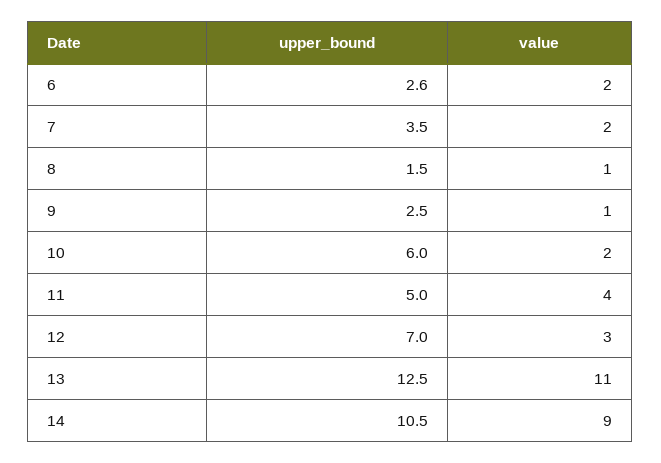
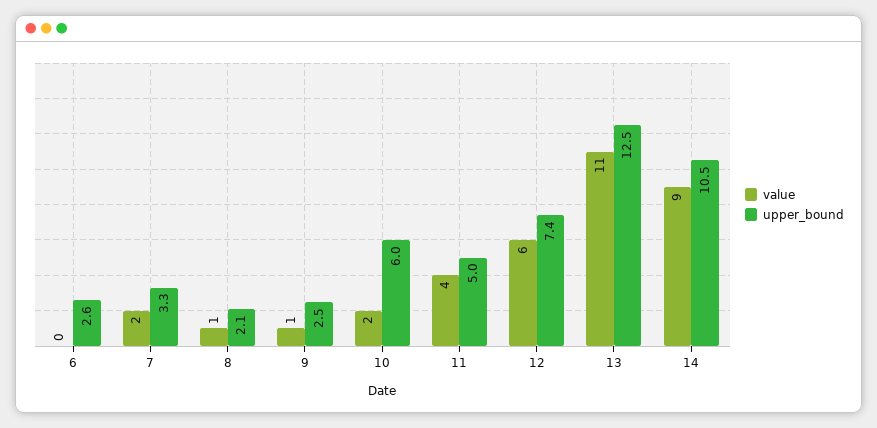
value, 6: 2 -> 0
upper_bound, 7: 3.5 -> 3.3
upper_bound, 8: 1.5 -> 2.1
upper_bound, 12: 7 -> 7.4
value, 12: 3 -> 6

